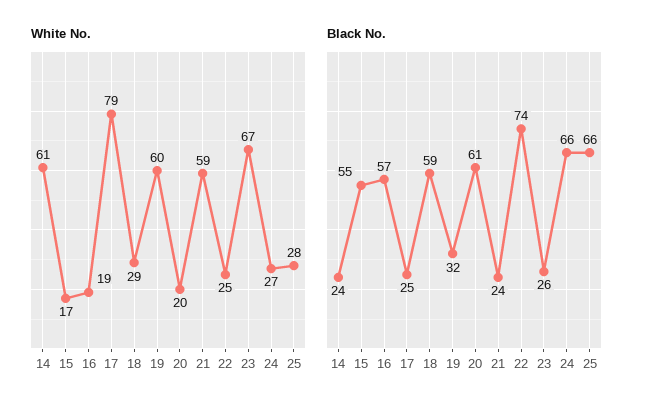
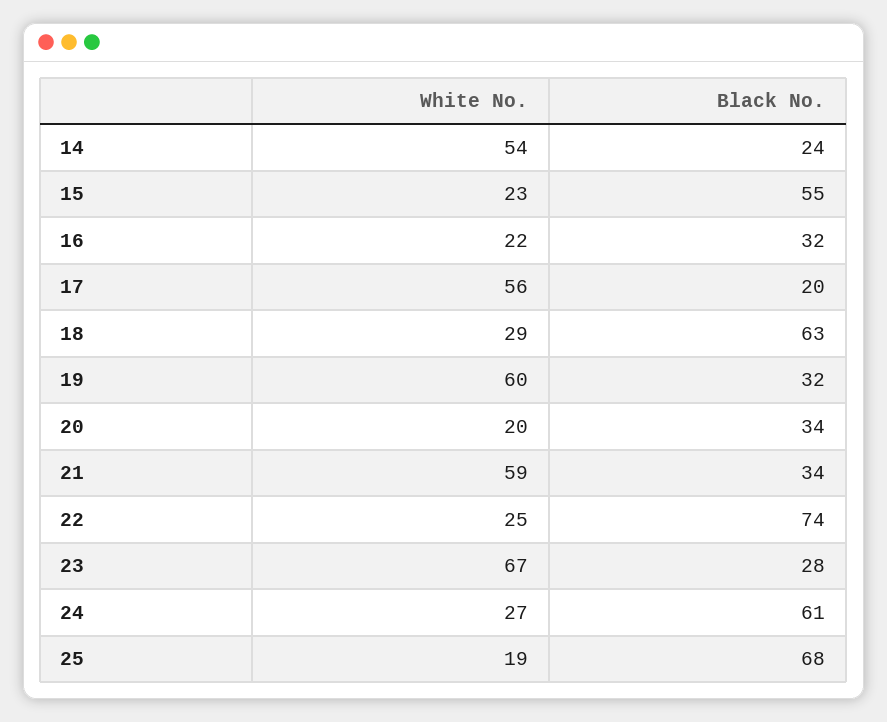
White No., 14: 61 -> 54
White No., 15: 17 -> 23
White No., 16: 19 -> 22
White No., 17: 79 -> 56
White No., 25: 28 -> 19
Black No., 16: 57 -> 32
Black No., 17: 25 -> 20
Black No., 18: 59 -> 63
Black No., 20: 61 -> 34
Black No., 21: 24 -> 34
Black No., 23: 26 -> 28
Black No., 24: 66 -> 61
Black No., 25: 66 -> 68

